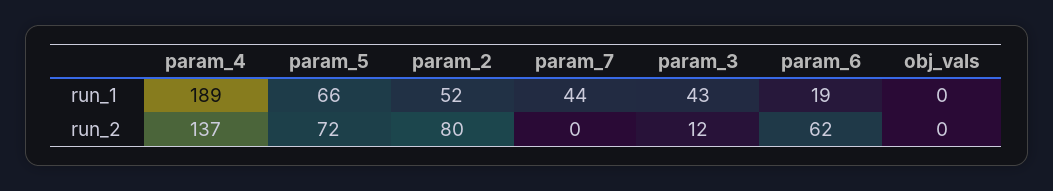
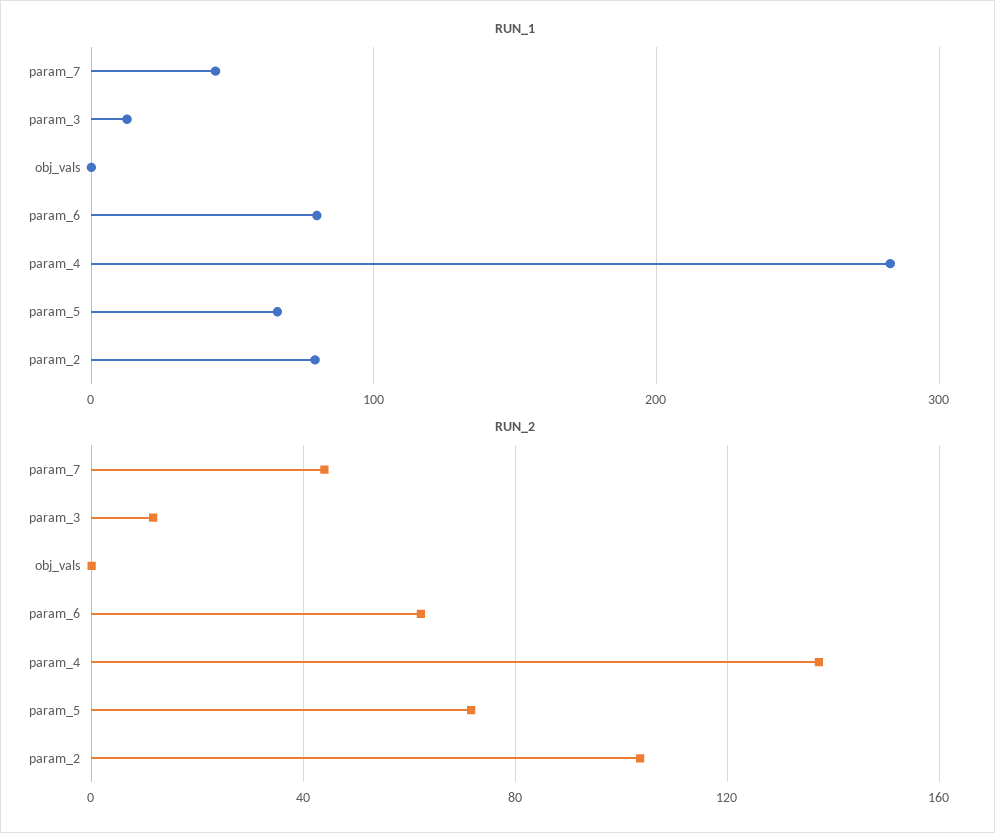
run_1, param_4: 189 -> 280
run_1, param_2: 52 -> 80
run_1, param_3: 43 -> 10
run_1, param_6: 19 -> 80
run_2, param_2: 80 -> 105
run_2, param_7: 0 -> 45

